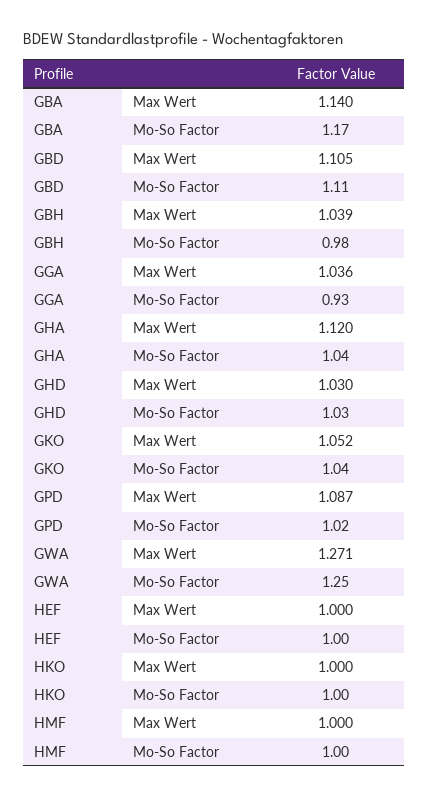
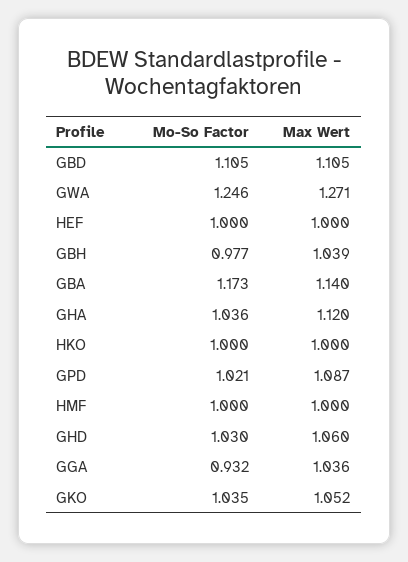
GHD, Max Wert: 1.03 -> 1.06

